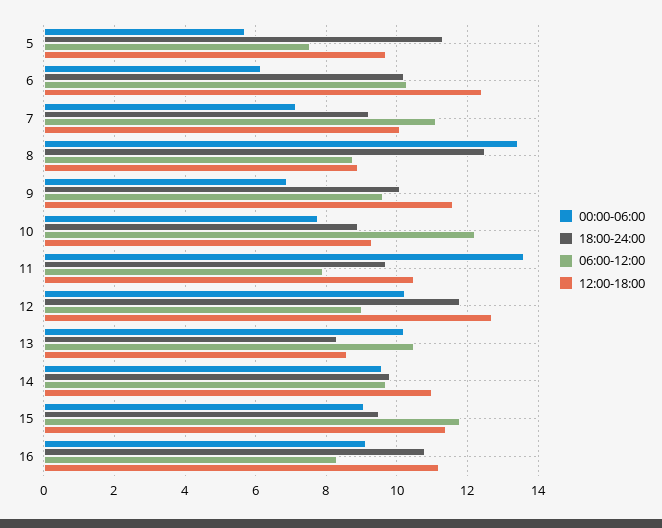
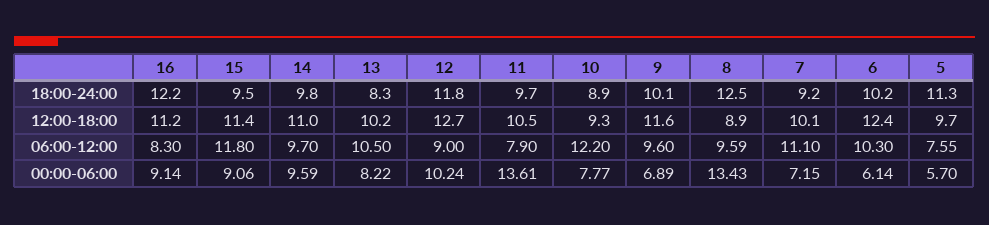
06:00-12:00, 8: 8.8 -> 9.59
00:00-06:00, 13: 10.2 -> 8.22
12:00-18:00, 13: 8.6 -> 10.2
18:00-24:00, 16: 10.8 -> 12.2

